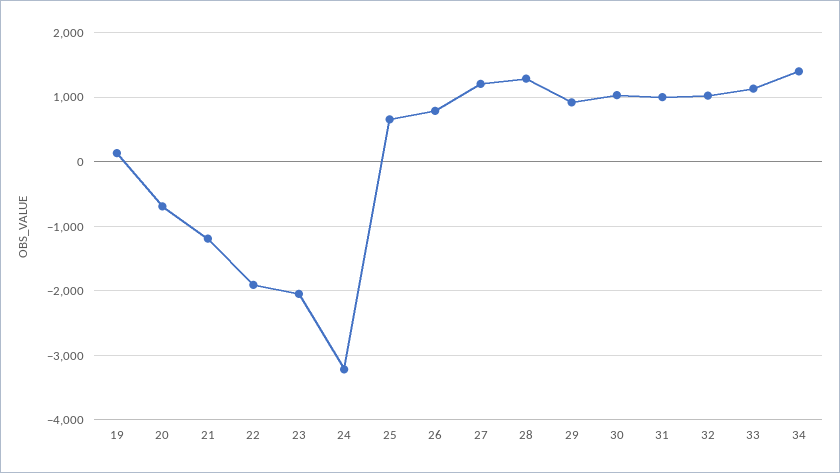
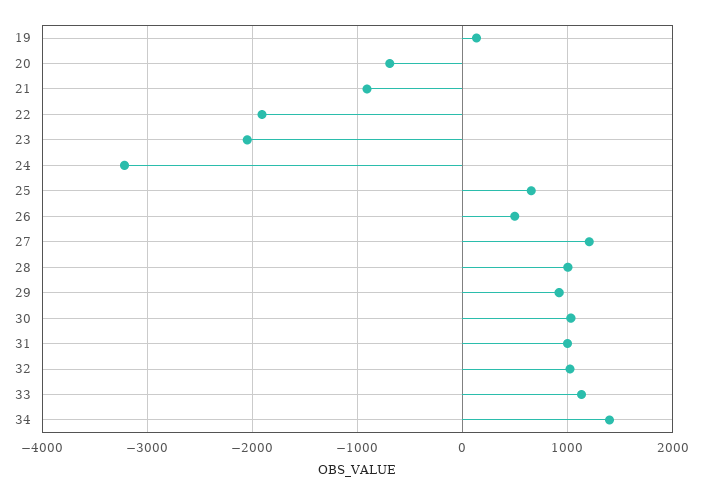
21: -1200 -> -900
26: 800 -> 500
28: 1300 -> 1000

